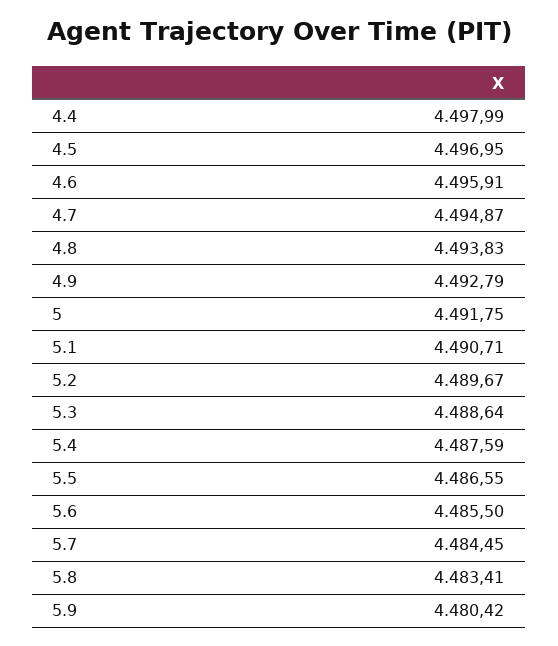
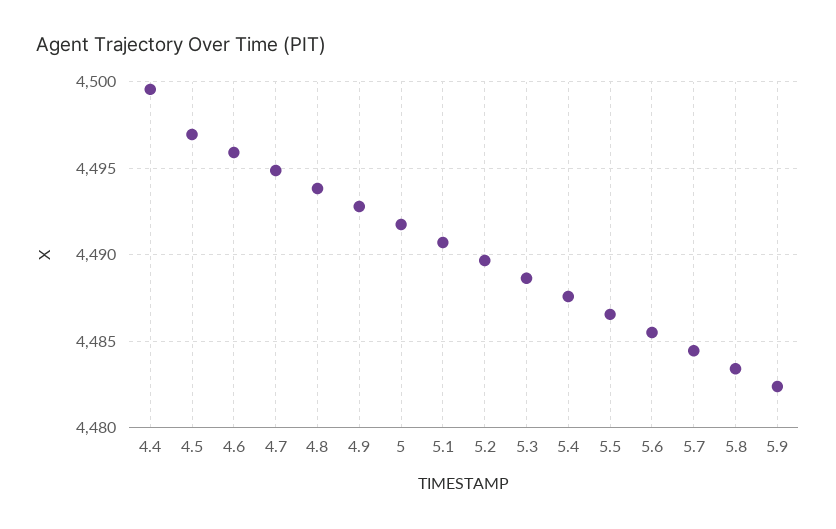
4.4: 4497.99 -> 4499.5
5.9: 4480.42 -> 4482.5

